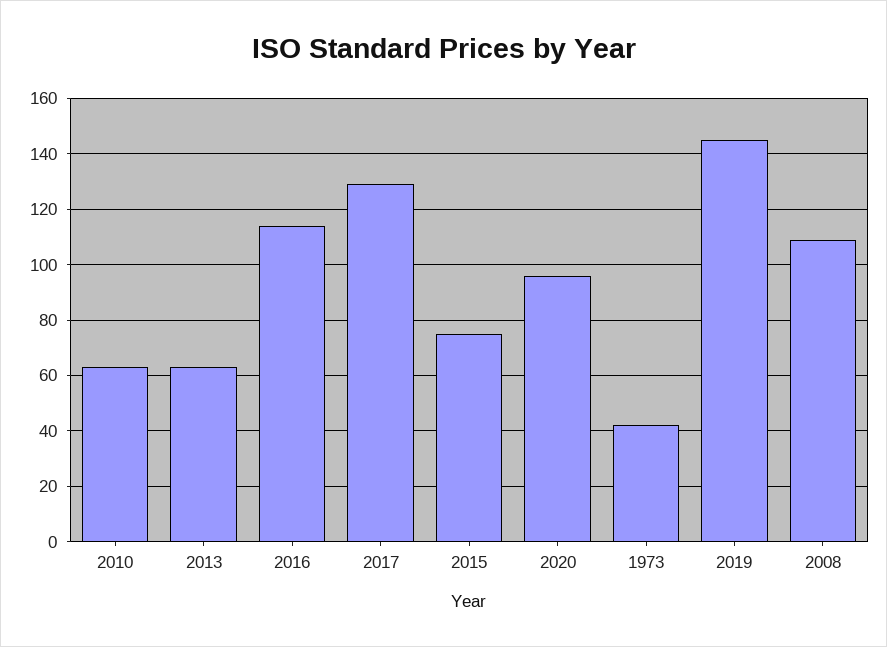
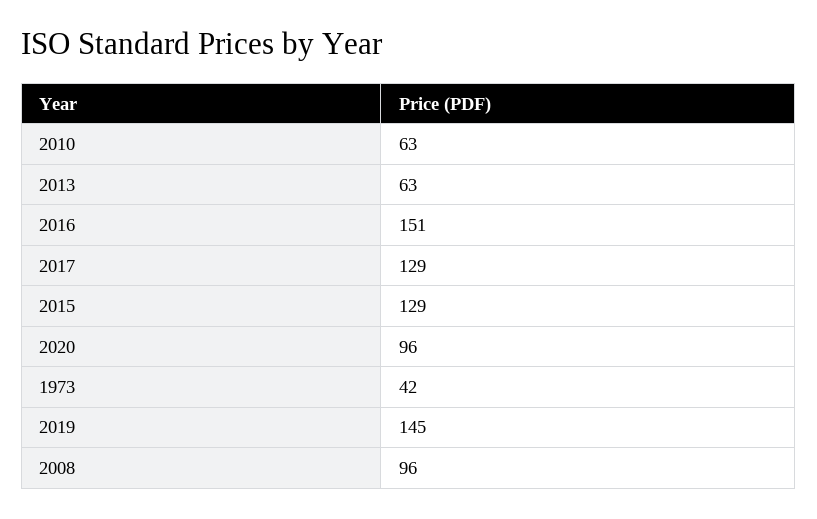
2016: 115 -> 151
2015: 75 -> 129
2008: 110 -> 96

